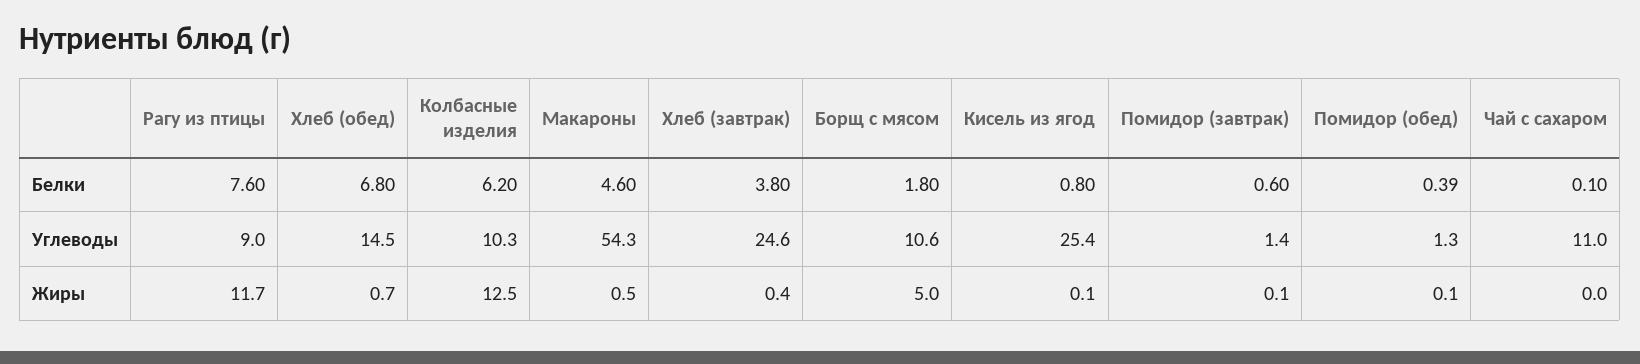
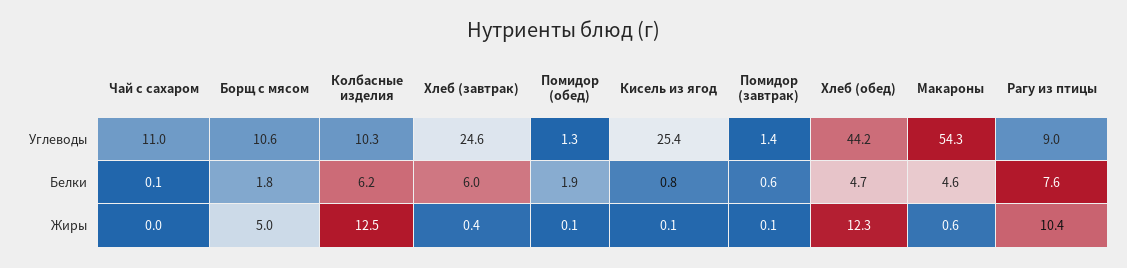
Хлеб (обед), Белки: 6.8 -> 4.7
Хлеб (завтрак), Белки: 3.8 -> 6
Помидор (обед), Белки: 0.39 -> 1.9
Хлеб (обед), Углеводы: 14.5 -> 44.2
Рагу из птицы, Жиры: 11.7 -> 10.4
Хлеб (обед), Жиры: 0.7 -> 12.3
Макароны, Жиры: 0.5 -> 0.6

